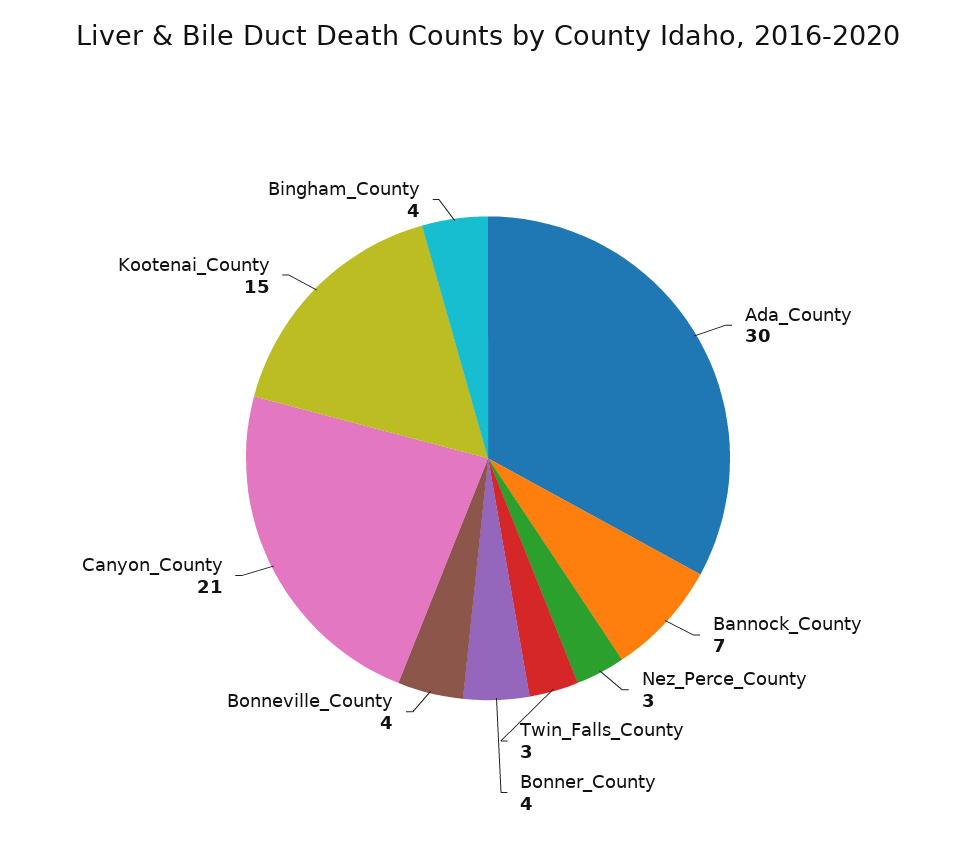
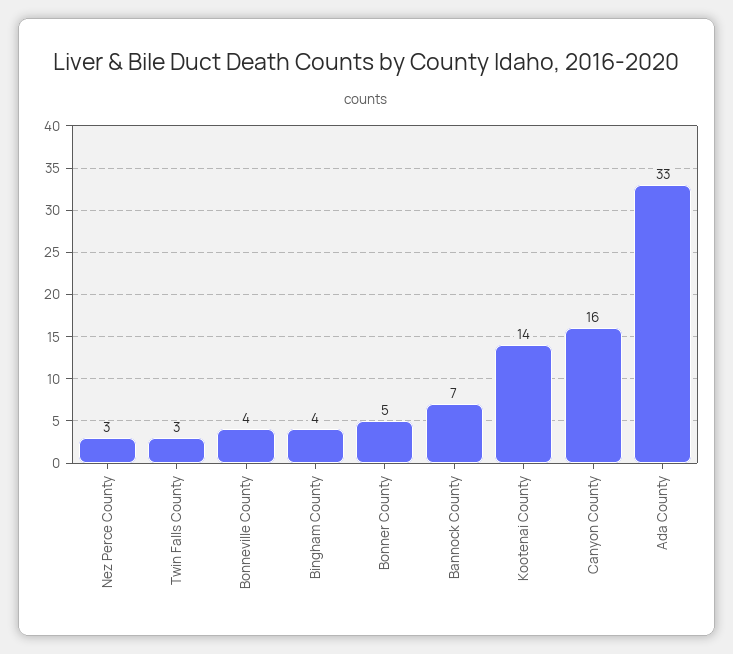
Ada_County: 30 -> 33
Bonner_County: 4 -> 5
Canyon_County: 21 -> 16
Kootenai_County: 15 -> 14

